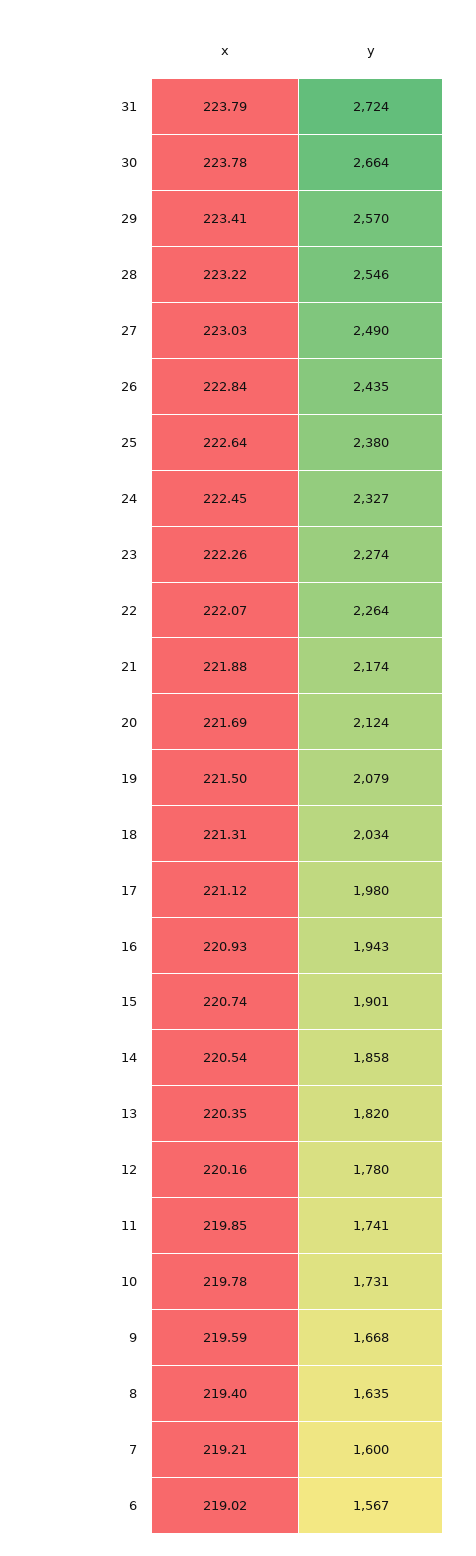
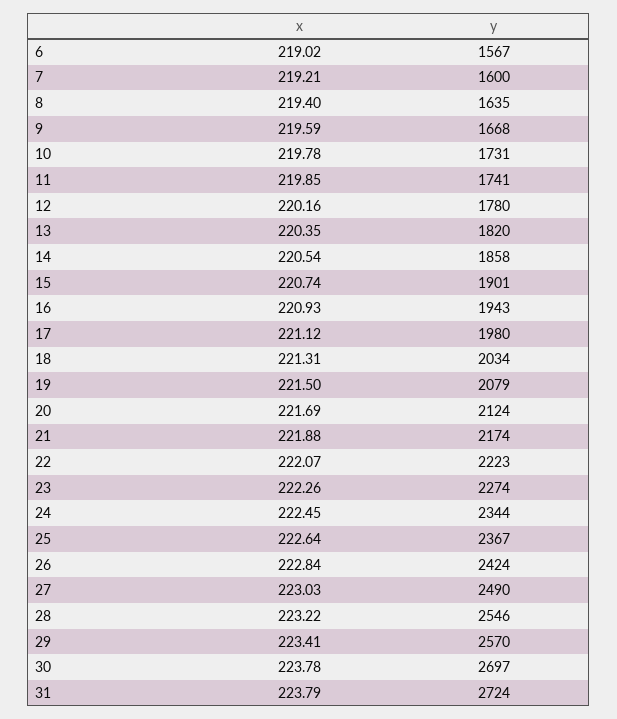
y, 30: 2664 -> 2697
y, 26: 2435 -> 2424
y, 25: 2380 -> 2367
y, 24: 2327 -> 2344
y, 22: 2264 -> 2223

